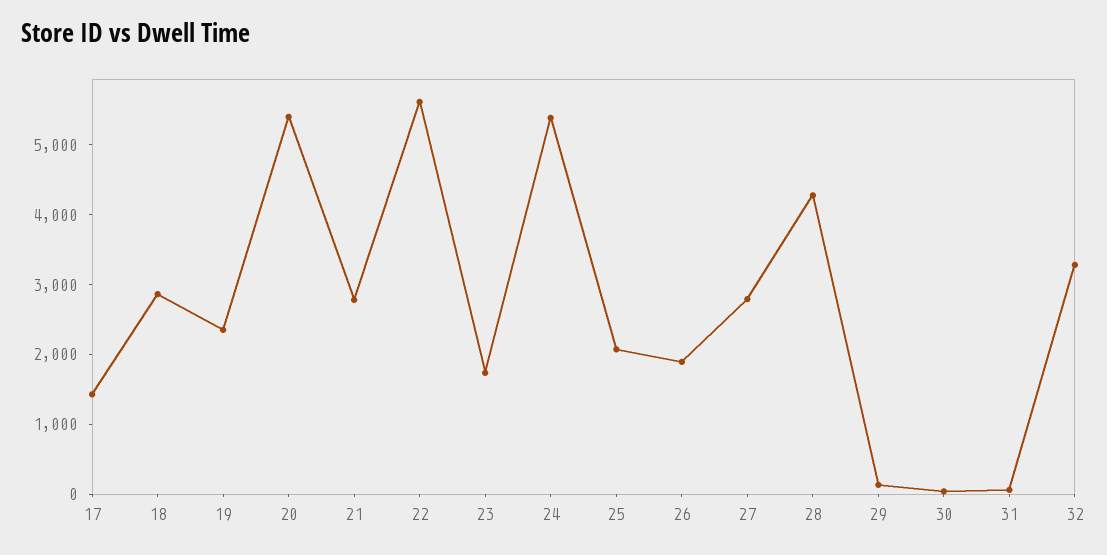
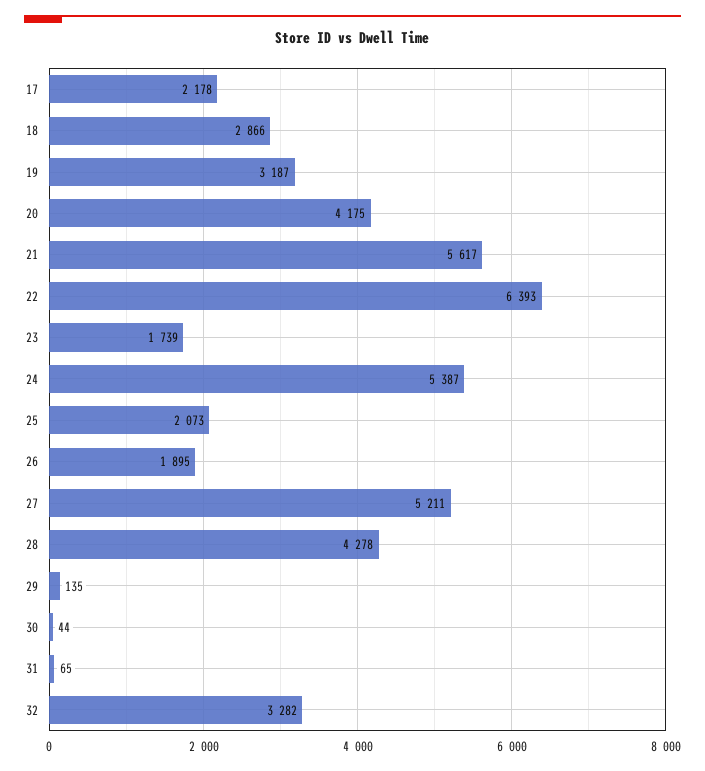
17: 1400 -> 2178
19: 2400 -> 3187
20: 5400 -> 4175
21: 2800 -> 5617
22: 5600 -> 6393
27: 2800 -> 5211

